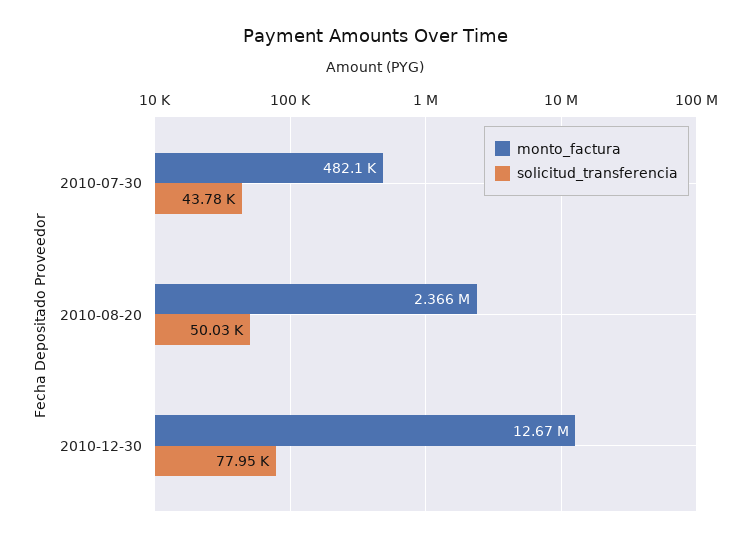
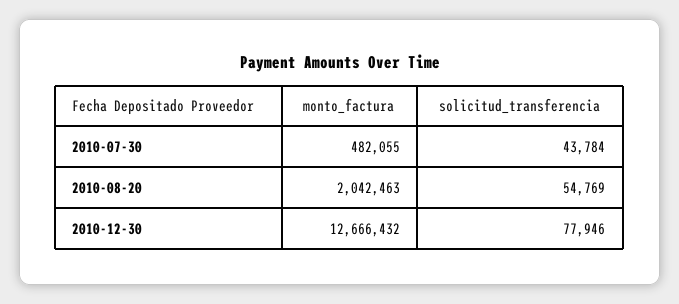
monto_factura, 2010-08-20: 2366000 -> 2042463
solicitud_transferencia, 2010-08-20: 50030 -> 54769

